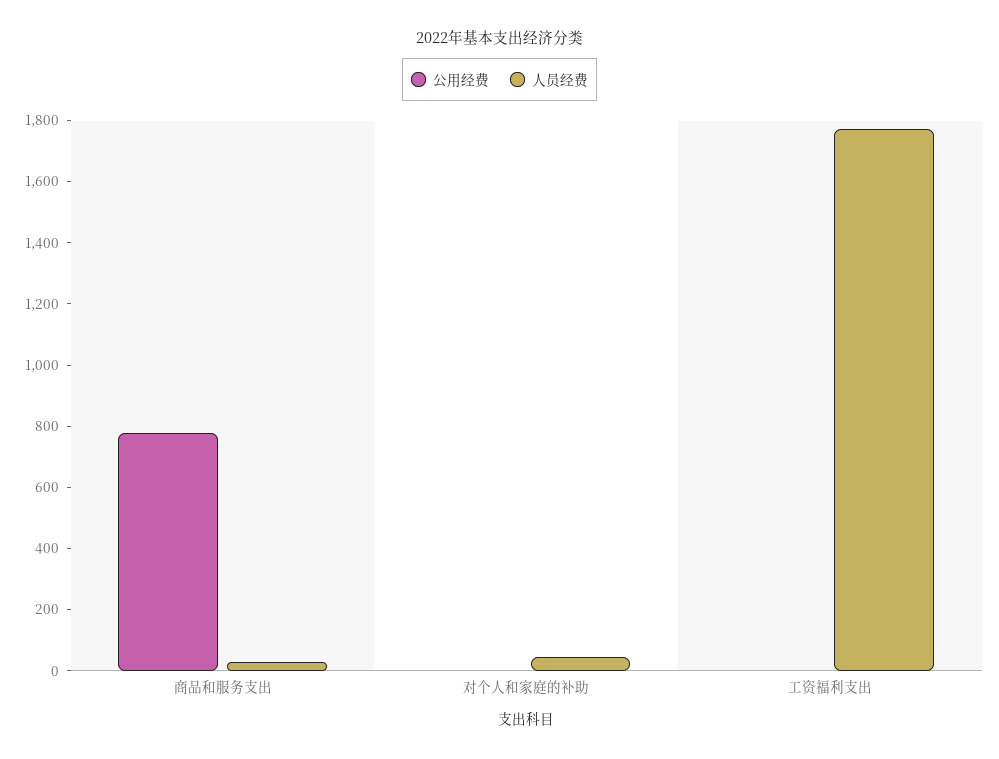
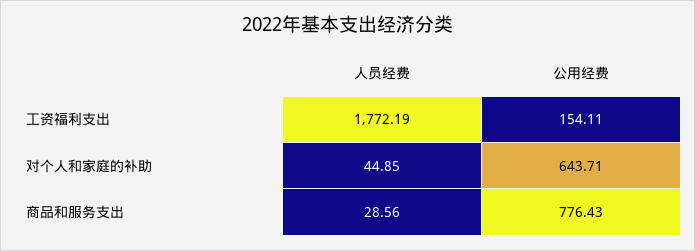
公用经费, 对个人和家庭的补助: 0 -> 643.71
公用经费, 工资福利支出: 0 -> 154.11

